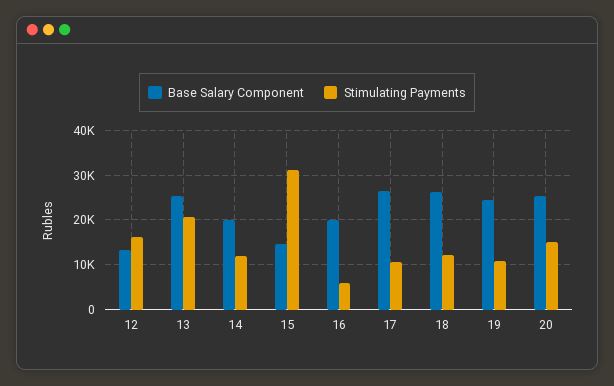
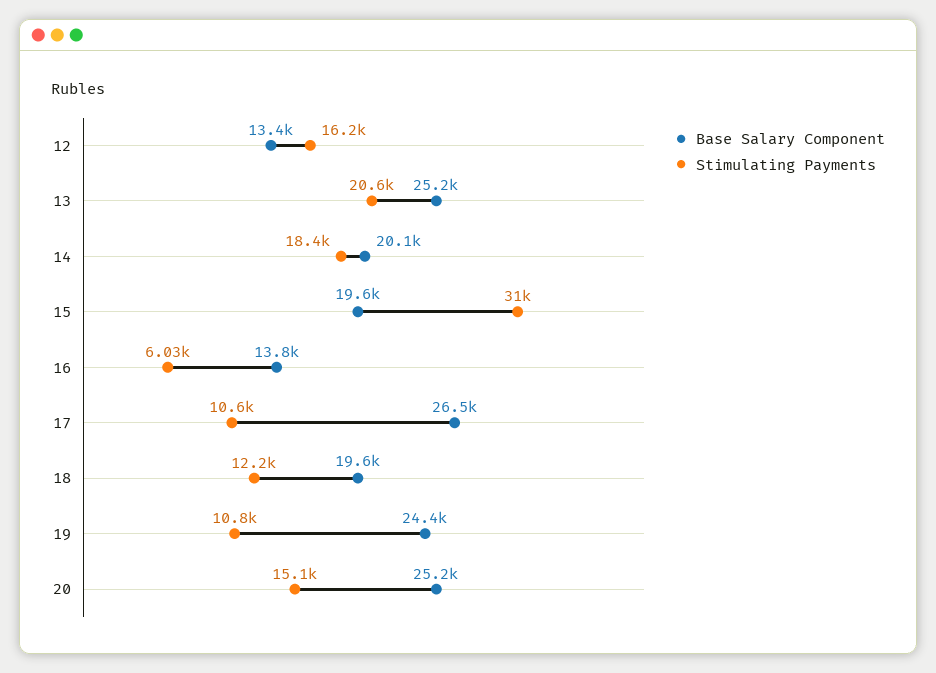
Stimulating Payments, 14: 12000 -> 18400
Base Salary Component, 15: 14000 -> 19600
Base Salary Component, 16: 20000 -> 13800
Base Salary Component, 18: 26000 -> 19600

